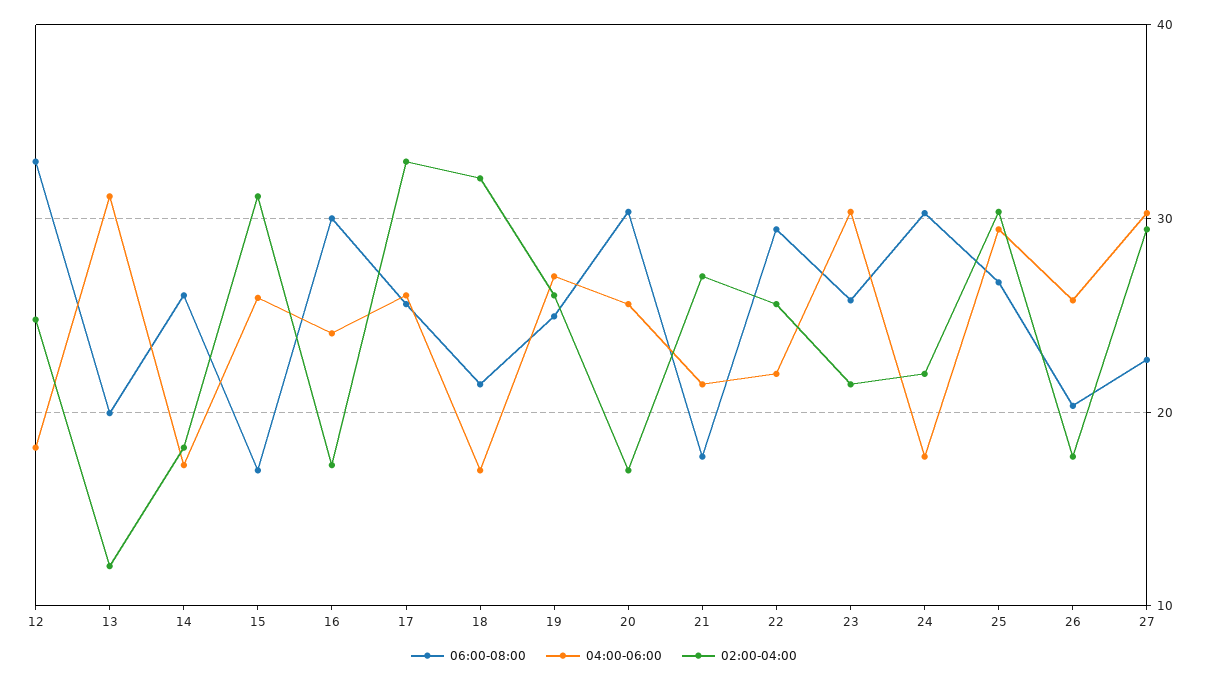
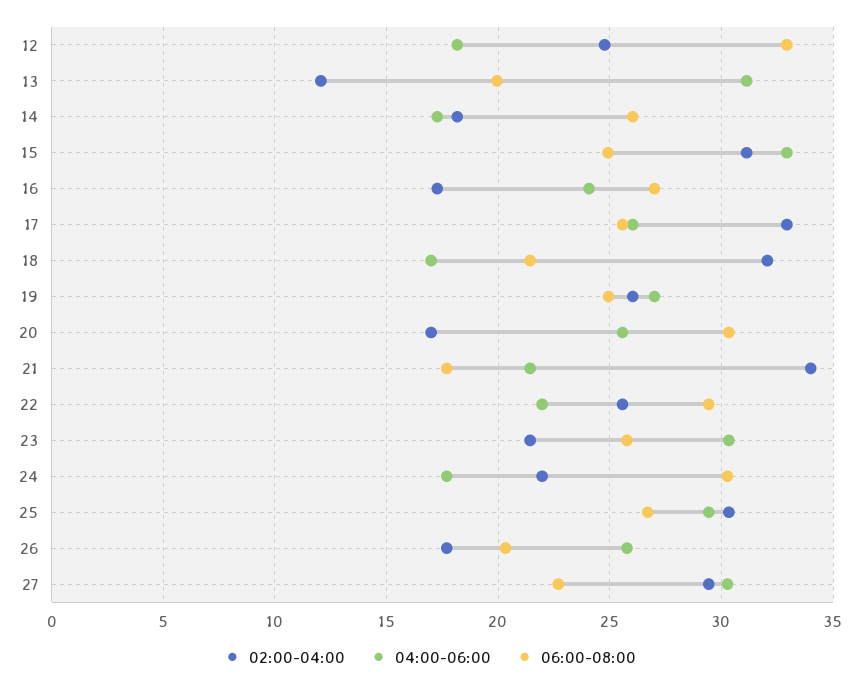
06:00-08:00, 15: 17 -> 25
04:00-06:00, 15: 26 -> 33
06:00-08:00, 16: 30 -> 27
02:00-04:00, 21: 27 -> 34

